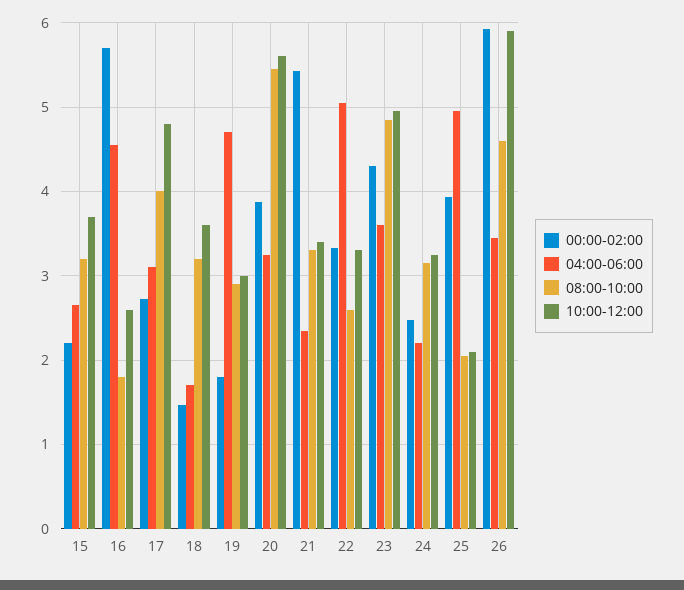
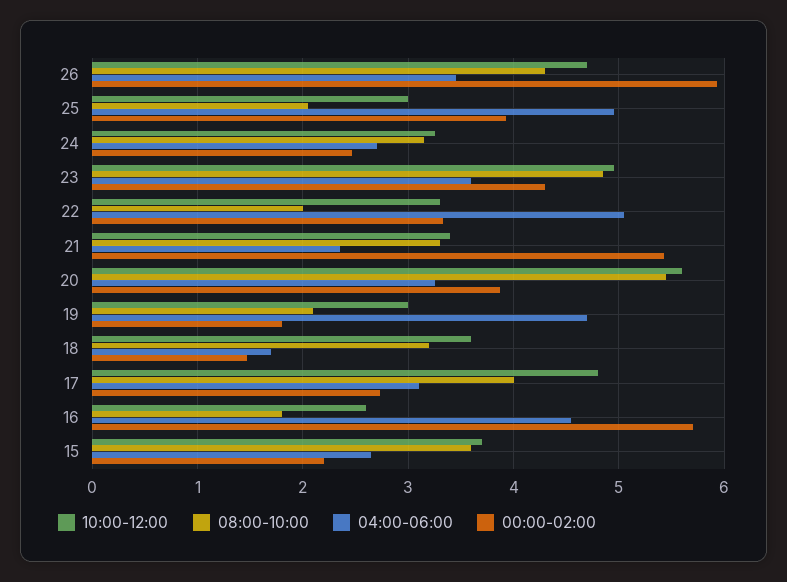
08:00-10:00, 15: 3.2 -> 3.6
08:00-10:00, 19: 2.9 -> 2.1
08:00-10:00, 22: 2.6 -> 2
04:00-06:00, 24: 2.2 -> 2.7
10:00-12:00, 25: 2.1 -> 3
08:00-10:00, 26: 4.6 -> 4.3
10:00-12:00, 26: 5.9 -> 4.7

